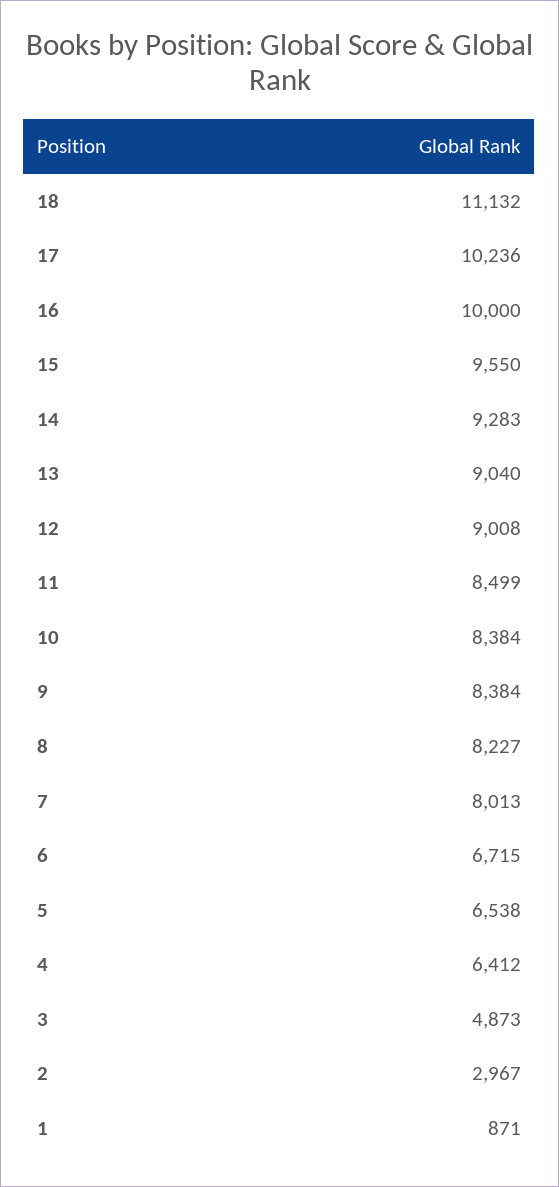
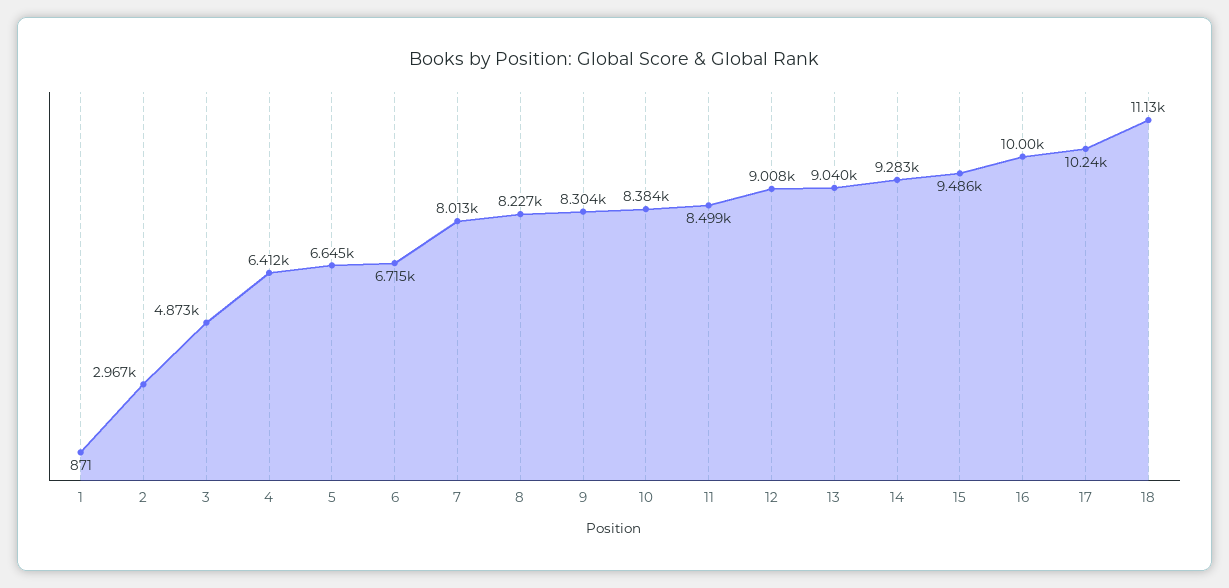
15: 9550 -> 9486
9: 8384 -> 8304
5: 6538 -> 6645

